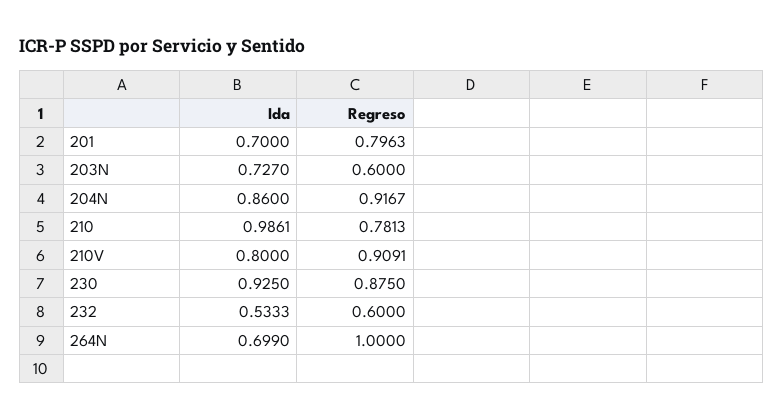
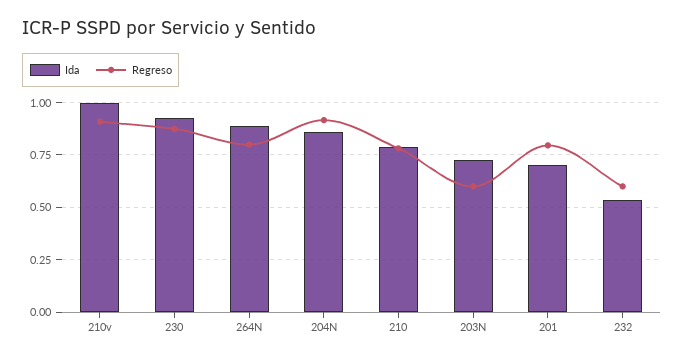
Ida, 210: 0.9861 -> 0.8
Ida, 210V: 0.8 -> 1
Ida, 264N: 0.699 -> 0.9
Regreso, 264N: 1 -> 0.8

